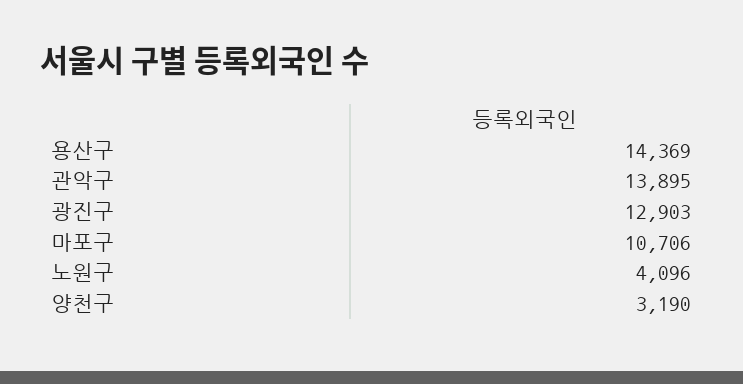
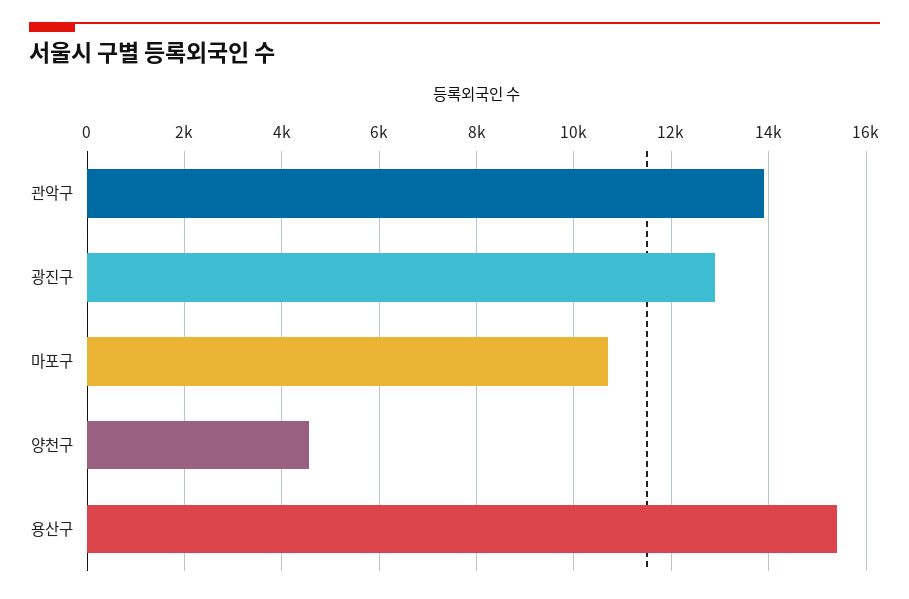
용산구: 14369 -> 15400
노원구: 4096 -> none
양천구: 3190 -> 4600

